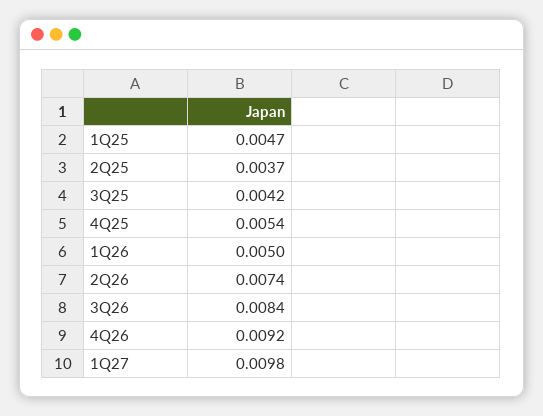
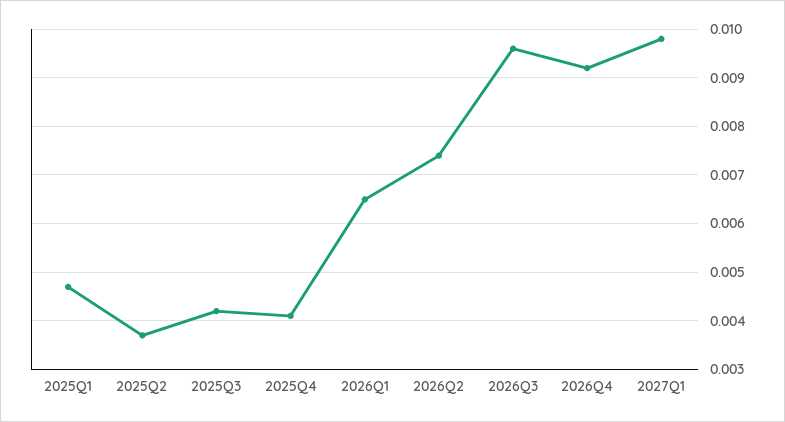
4Q25: 0.0054 -> 0.004
1Q26: 0.005 -> 0.0065
3Q26: 0.0084 -> 0.0095

